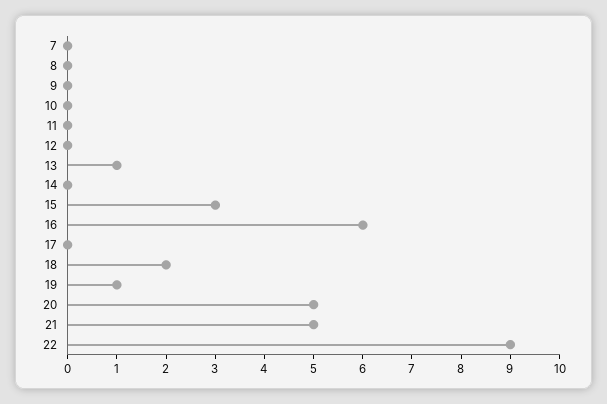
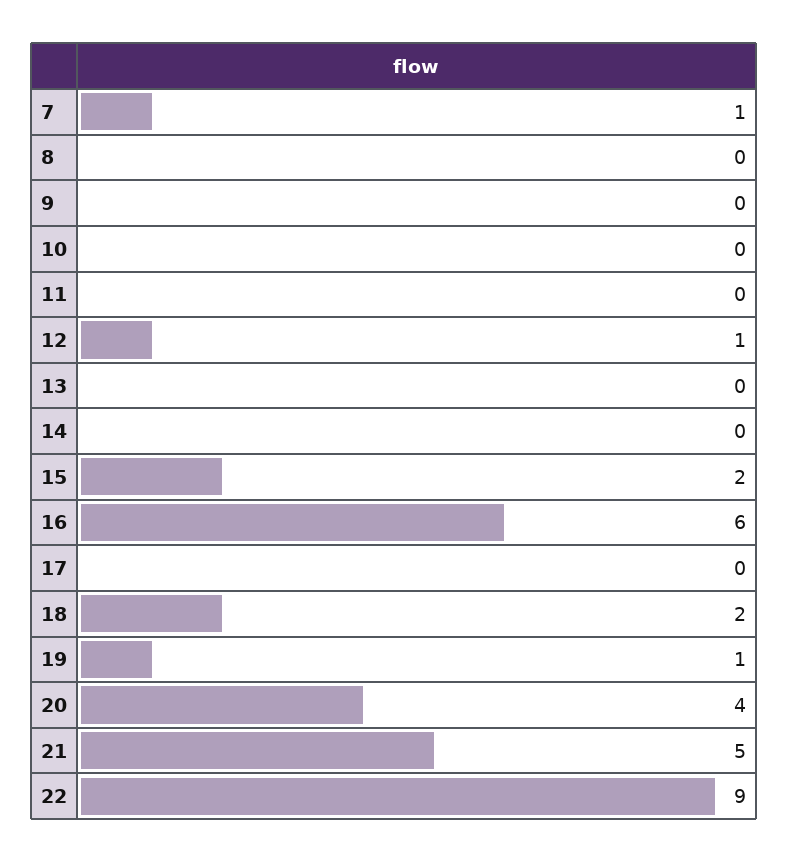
7: 0 -> 1
12: 0 -> 1
13: 1 -> 0
15: 3 -> 2
20: 5 -> 4

